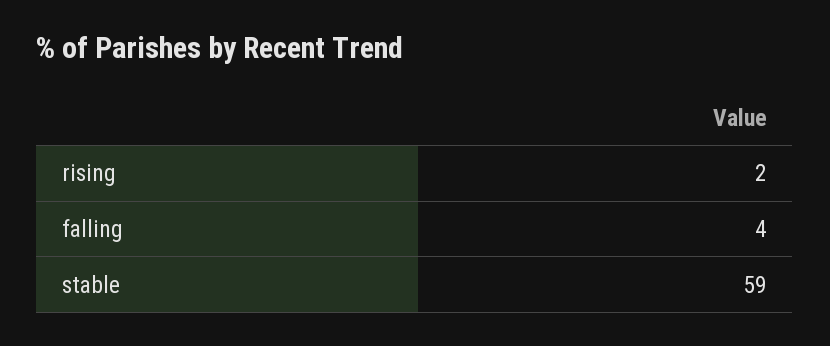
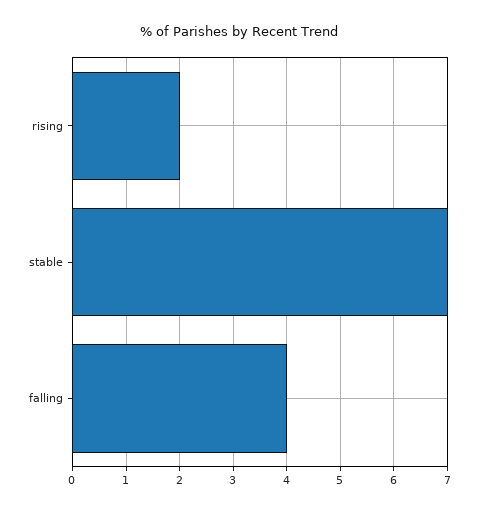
stable: 59 -> 7

